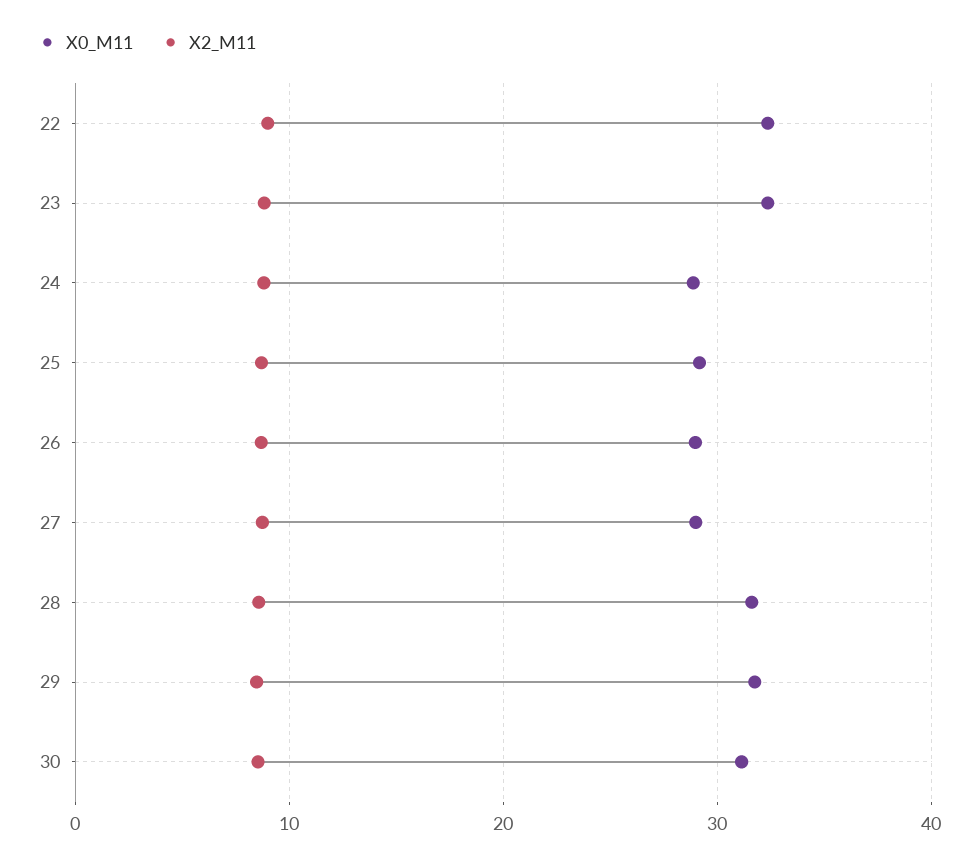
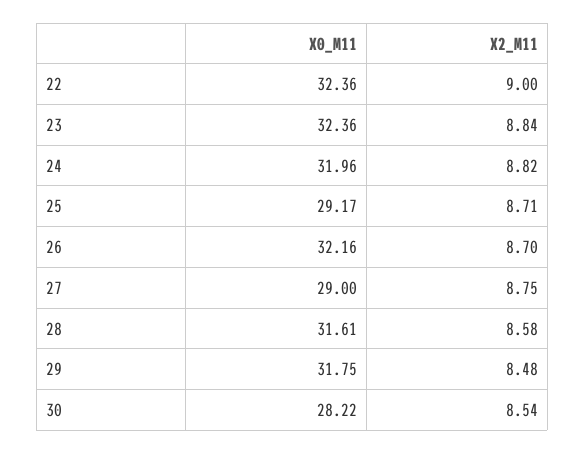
X0_M11, 24: 29 -> 31.96
X0_M11, 26: 29 -> 32.16
X0_M11, 30: 31 -> 28.22

